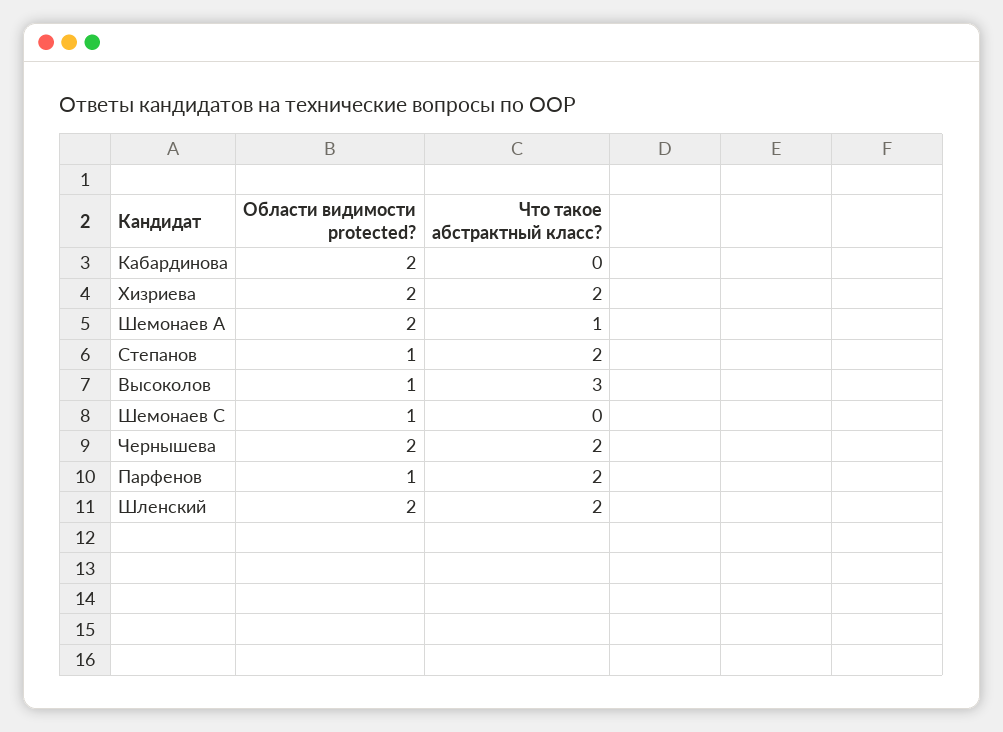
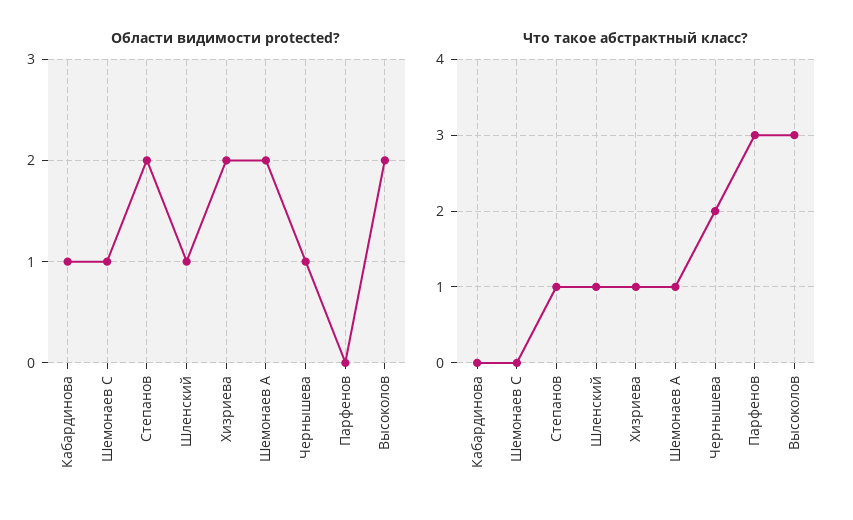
Области видимости protected?, Кабардинова: 2 -> 1
Что такое абстрактный класс?, Хизриева: 2 -> 1
Области видимости protected?, Степанов: 1 -> 2
Что такое абстрактный класс?, Степанов: 2 -> 1
Области видимости protected?, Высоколов: 1 -> 2
Области видимости protected?, Чернышева: 2 -> 1
Области видимости protected?, Парфенов: 1 -> 0
Что такое абстрактный класс?, Парфенов: 2 -> 3
Области видимости protected?, Шленский: 2 -> 1
Что такое абстрактный класс?, Шленский: 2 -> 1

